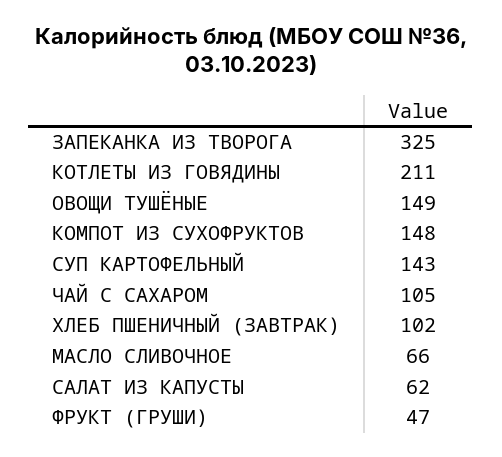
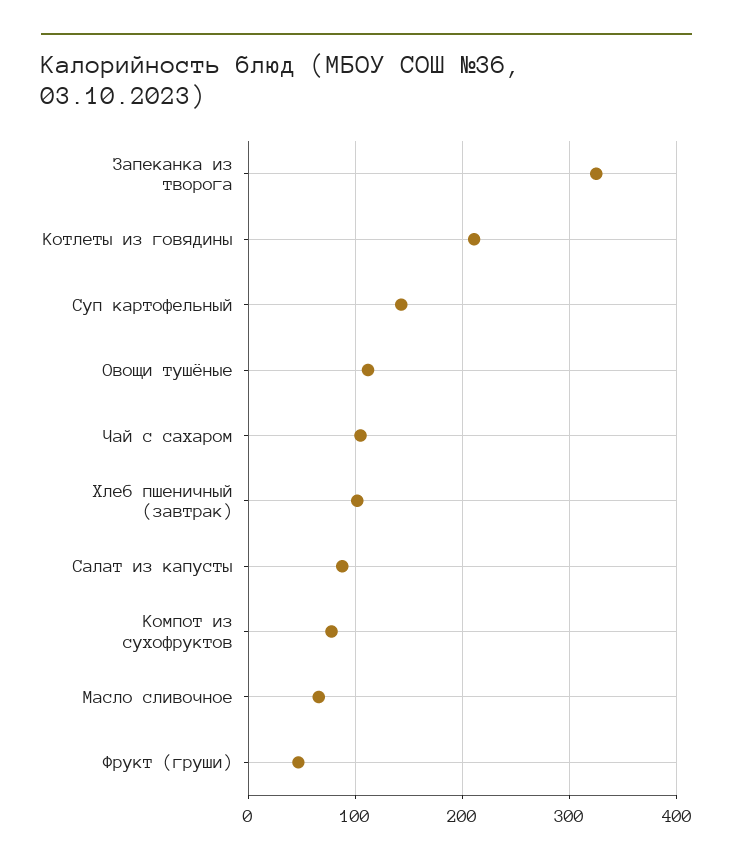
ОВОЩИ ТУШЁНЫЕ: 149 -> 110
КОМПОТ ИЗ СУХОФРУКТОВ: 148 -> 80
САЛАТ ИЗ КАПУСТЫ: 62 -> 90

